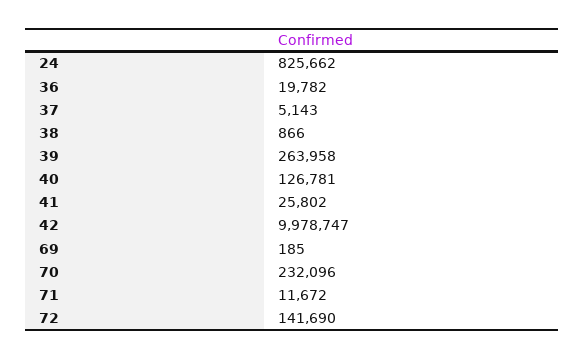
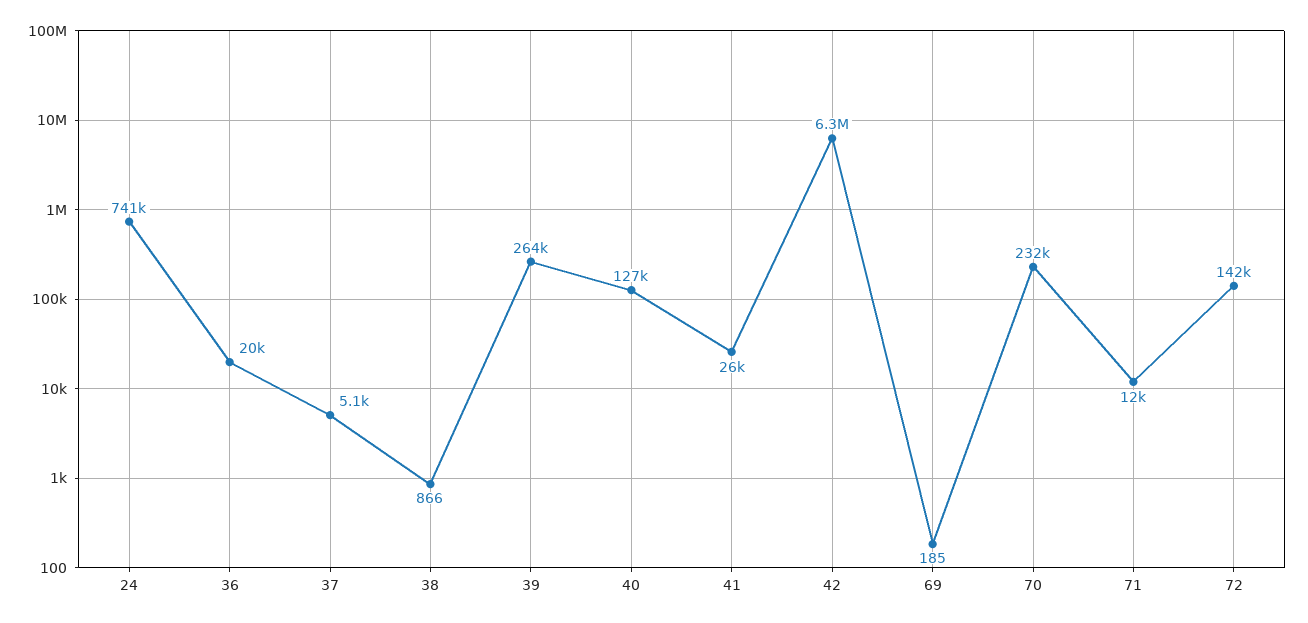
24: 825662 -> 741000
42: 9978747 -> 6300000

